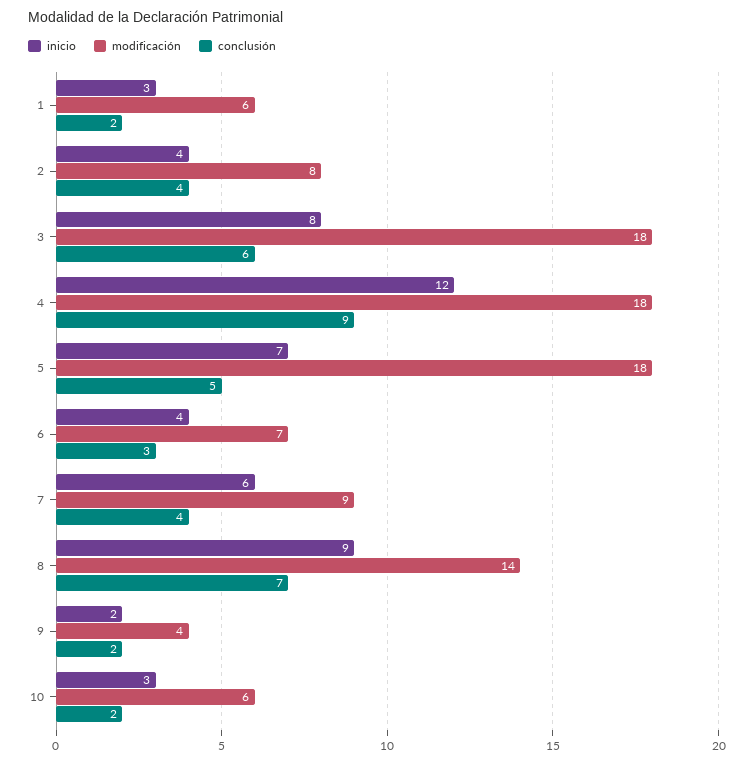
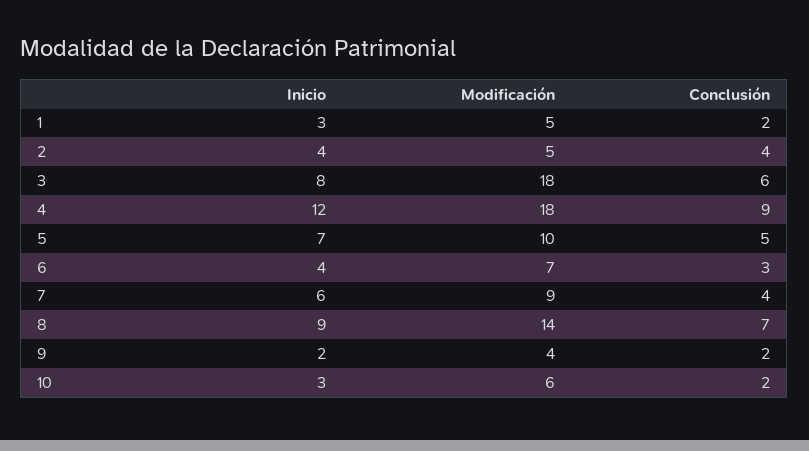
modificación, 1: 6 -> 5
modificación, 2: 8 -> 5
modificación, 5: 18 -> 10

